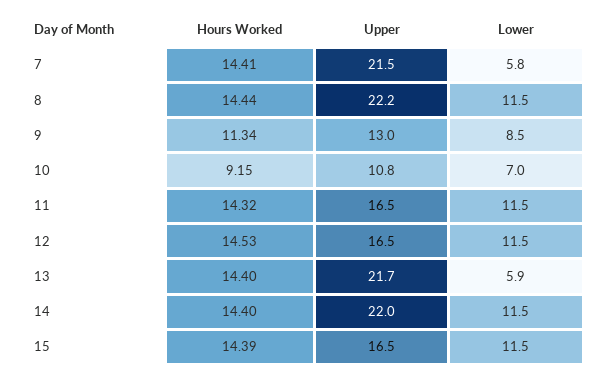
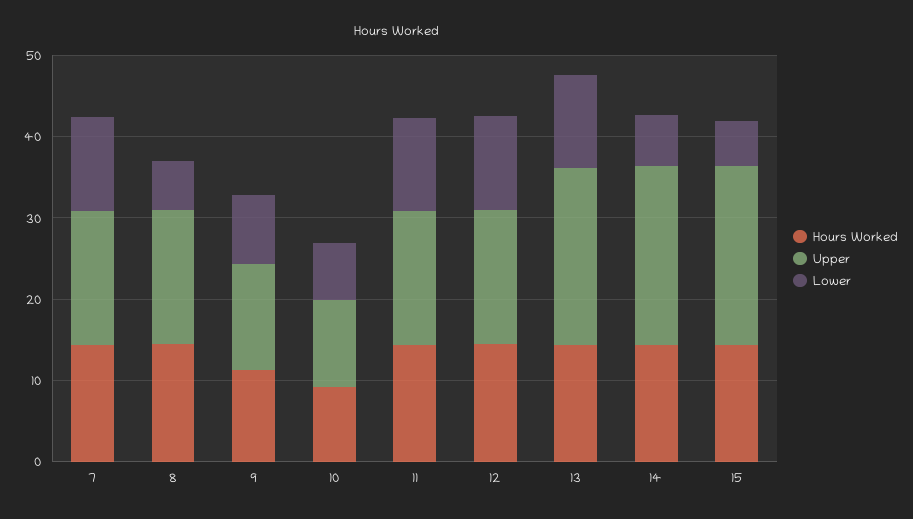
Upper, 7: 21.5 -> 16
Lower, 7: 5.8 -> 12
Upper, 8: 22.2 -> 16
Lower, 8: 11.5 -> 6
Lower, 13: 5.9 -> 12
Lower, 14: 11.5 -> 6
Upper, 15: 16.5 -> 22
Lower, 15: 11.5 -> 6

